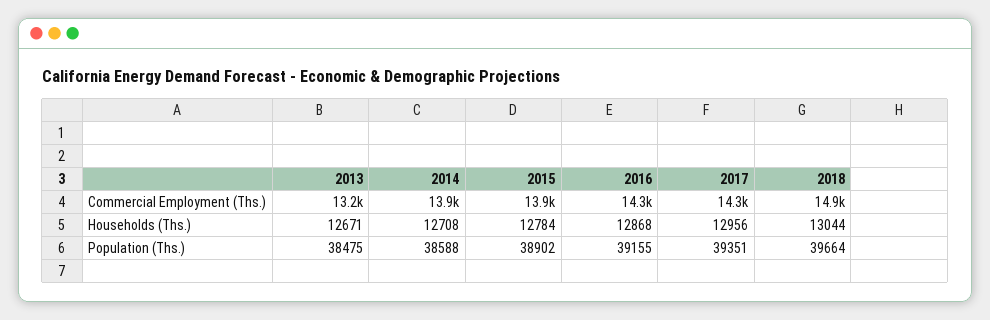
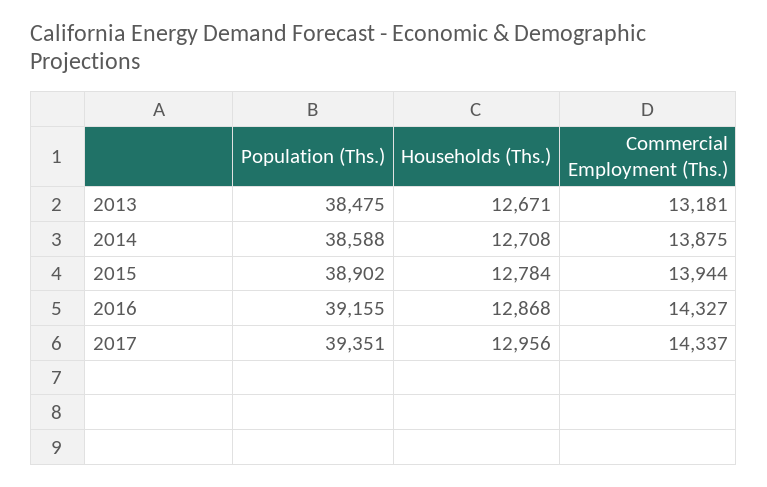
2018, Commercial Employment (Ths.): 14900 -> none
2018, Households (Ths.): 13044 -> none
2018, Population (Ths.): 39664 -> none

